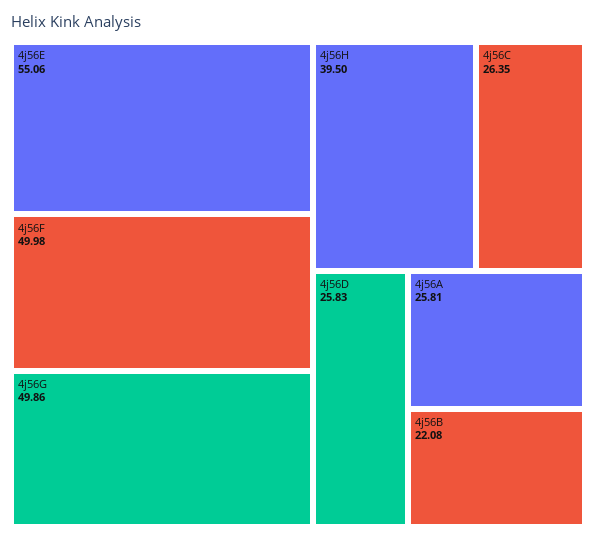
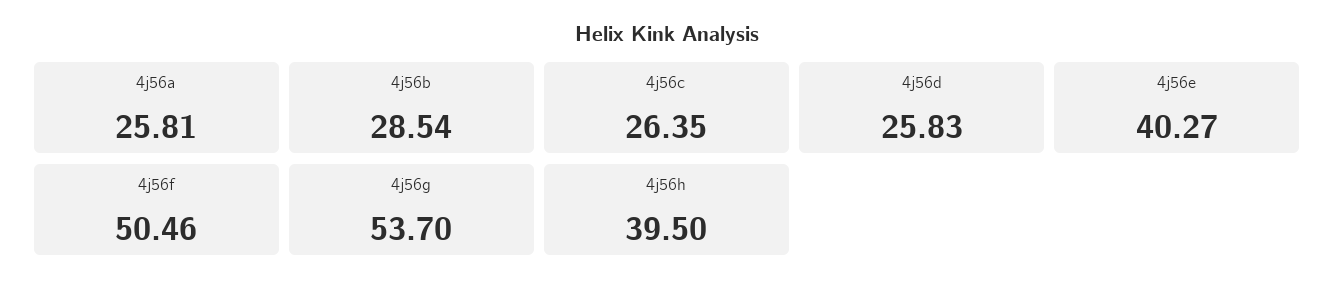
4j56E: 55.06 -> 40.27
4j56F: 49.98 -> 50.46
4j56G: 49.86 -> 53.7
4j56B: 22.08 -> 28.54

